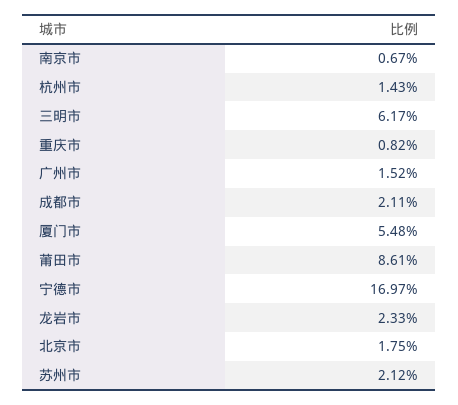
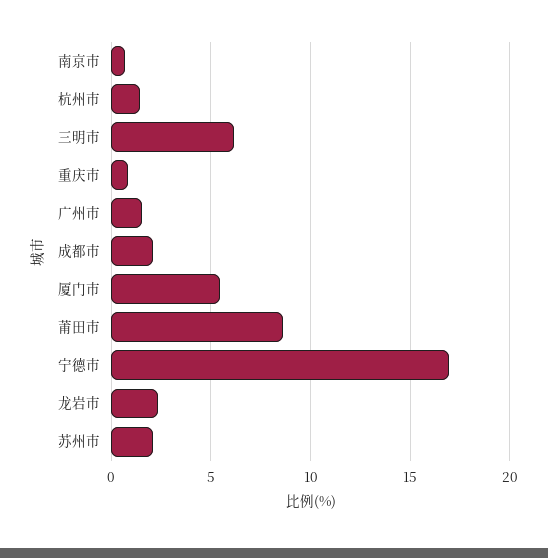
北京市: 1.75 -> none

